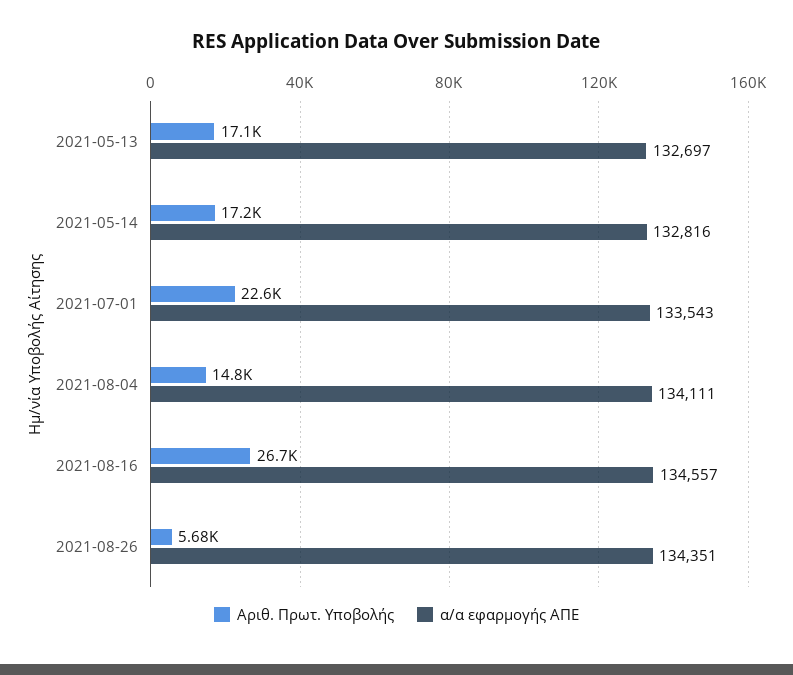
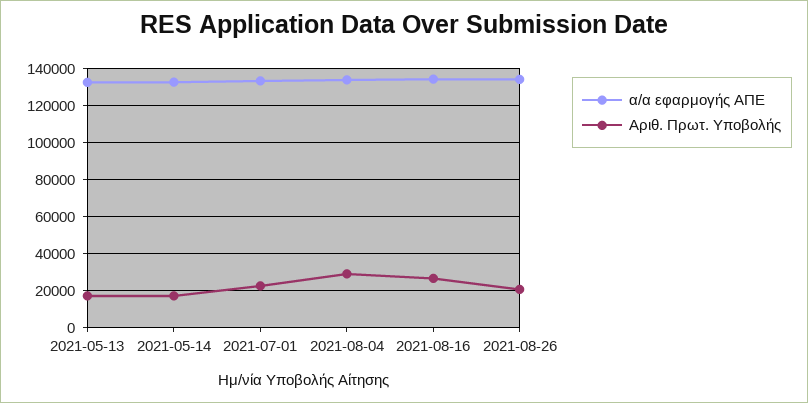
Αριθ. Πρωτ. Υποβολής, 2021-08-04: 14800 -> 30000
Αριθ. Πρωτ. Υποβολής, 2021-08-26: 5680 -> 20000

